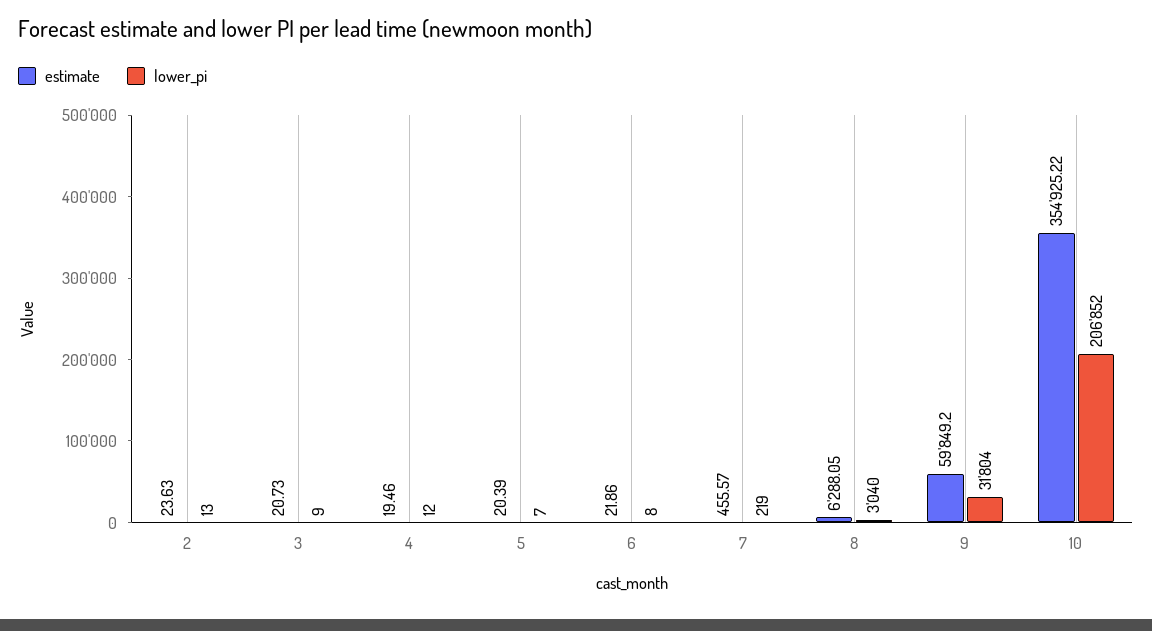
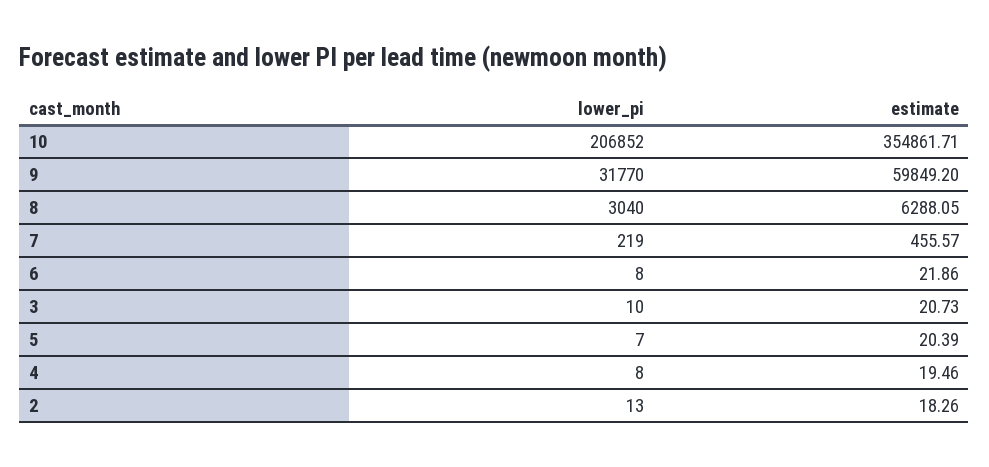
estimate, 2: 23.63 -> 18.26
lower_pi, 3: 9 -> 10
lower_pi, 4: 12 -> 8
lower_pi, 9: 31804 -> 31770
estimate, 10: 354925.22 -> 354861.71

